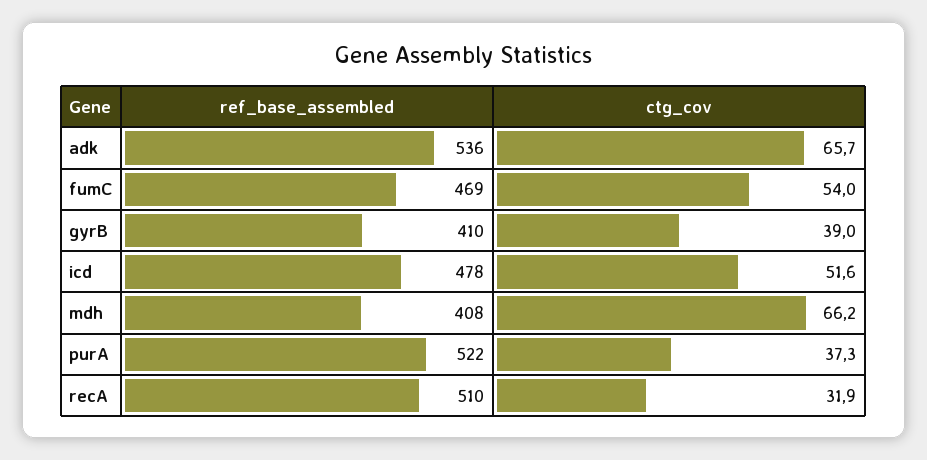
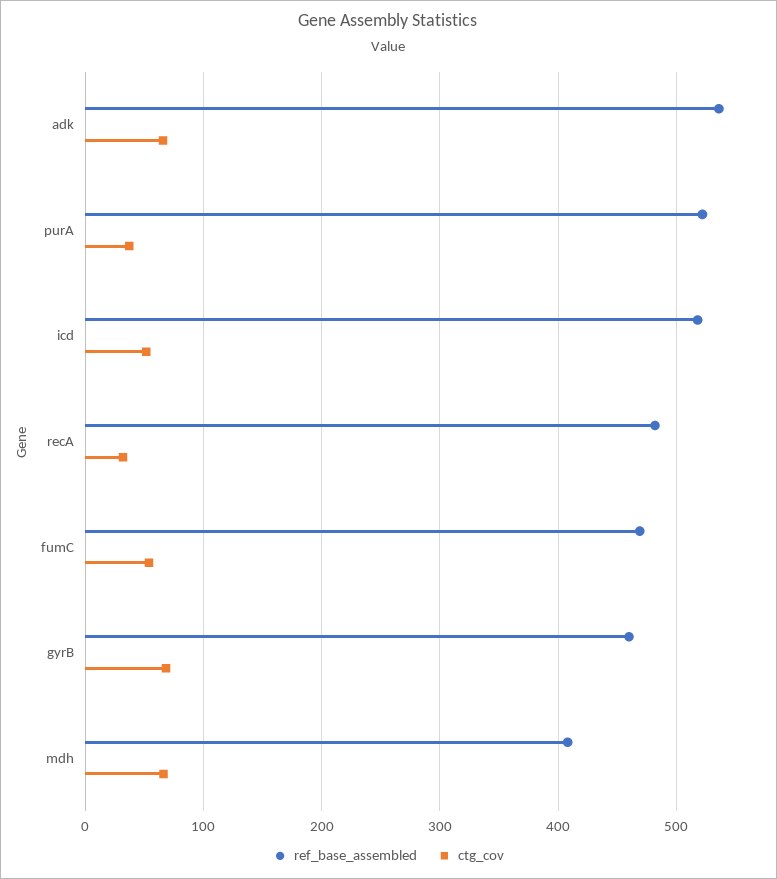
ref_base_assembled, gyrB: 410 -> 460
ctg_cov, gyrB: 39 -> 70
ref_base_assembled, icd: 478 -> 520
ref_base_assembled, recA: 510 -> 480

